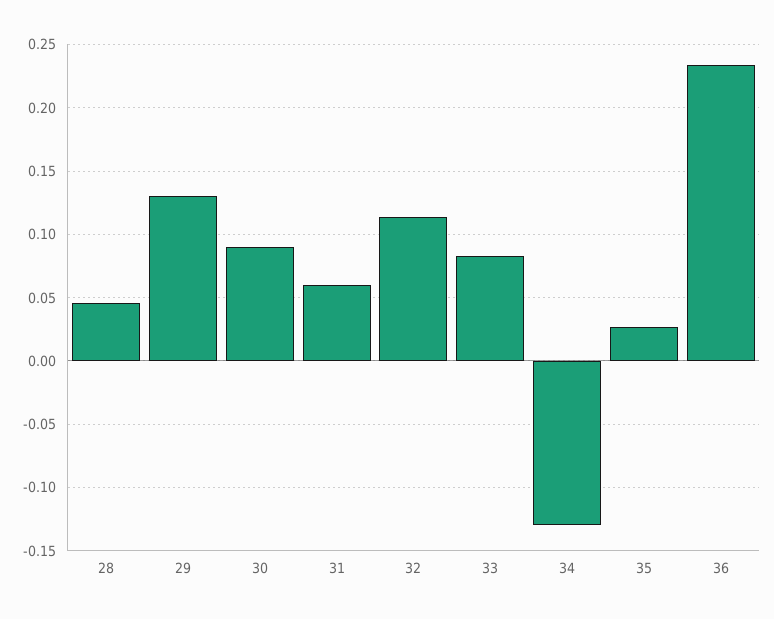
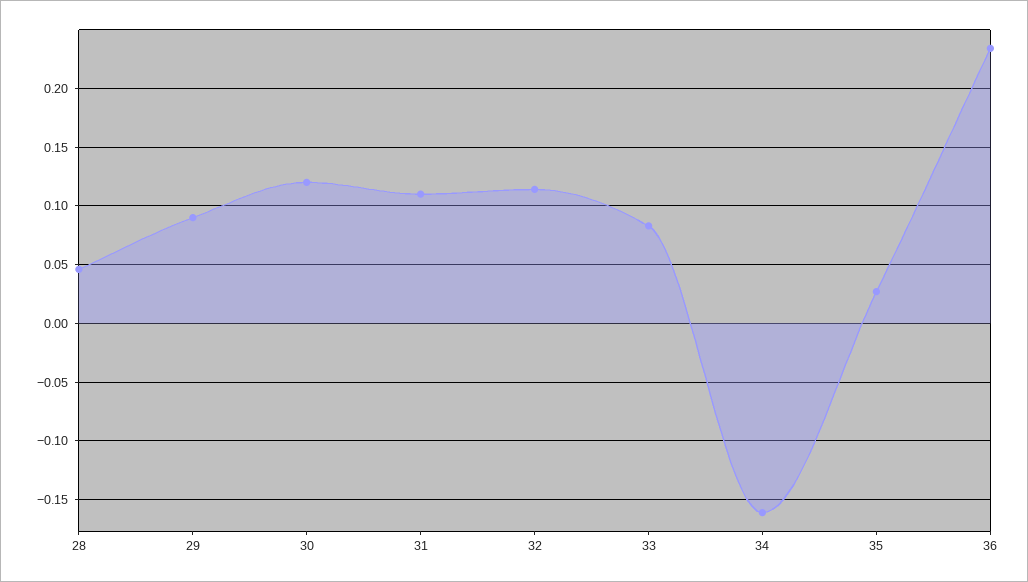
29: 0.13 -> 0.09
30: 0.09 -> 0.12
31: 0.06 -> 0.11
34: -0.13 -> -0.16

